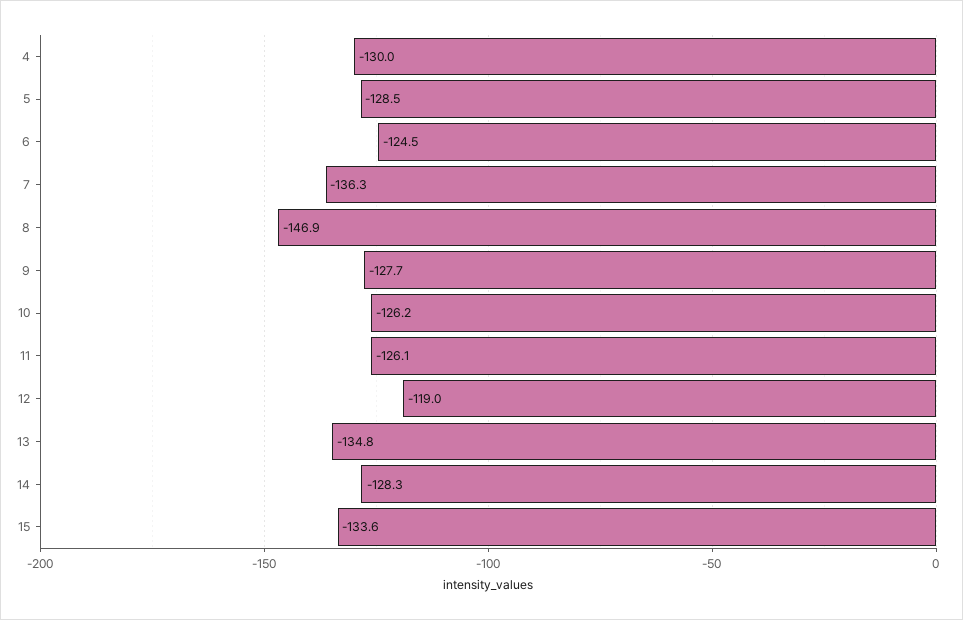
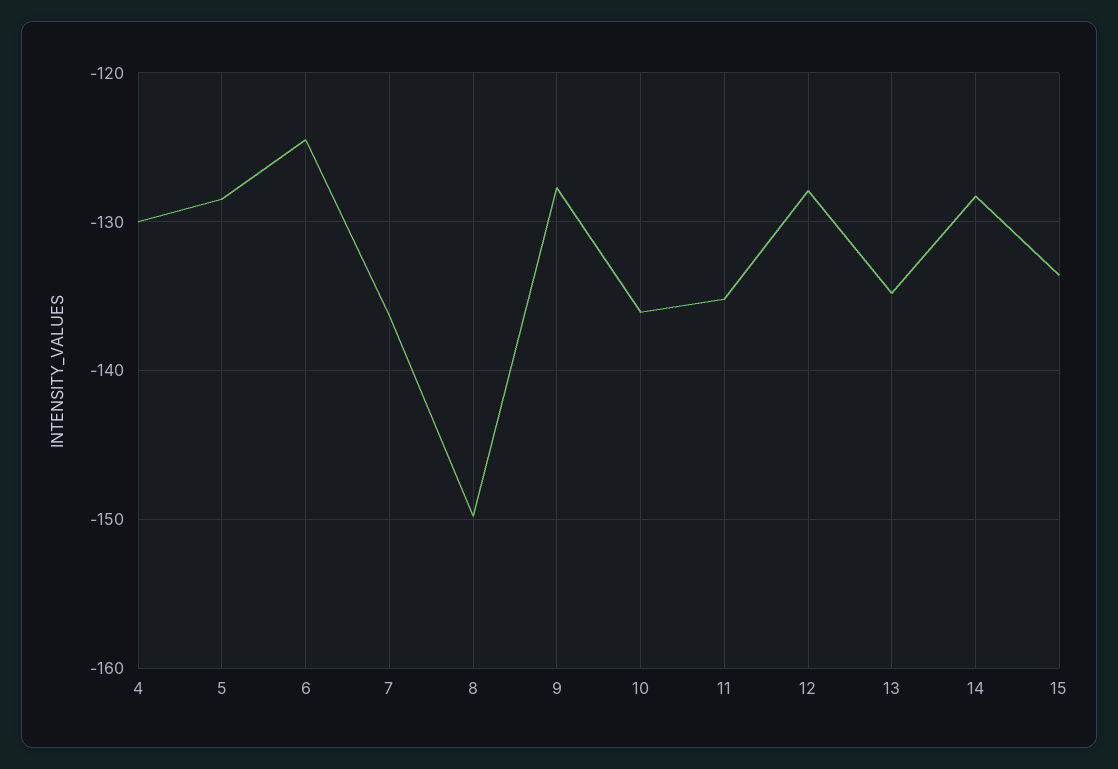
8: -146.9 -> -150
10: -126.2 -> -136
11: -126.1 -> -135
12: -119 -> -128

